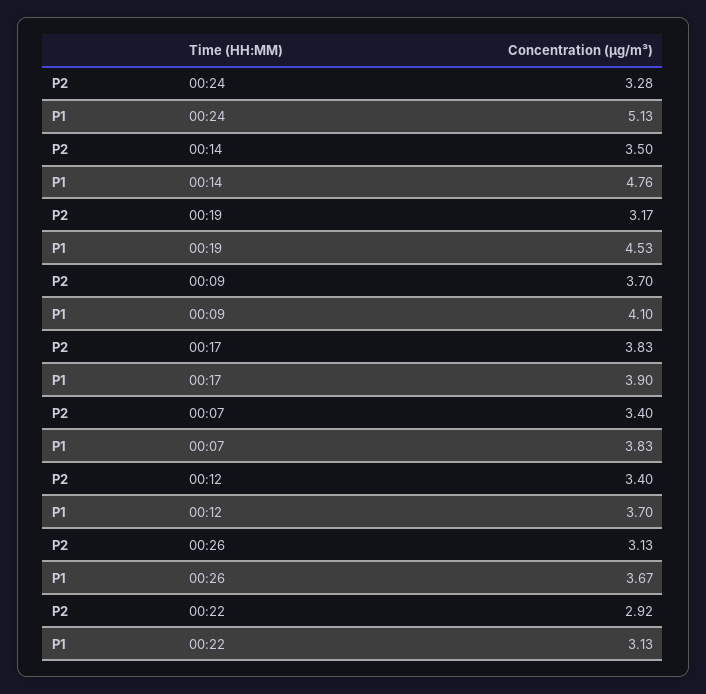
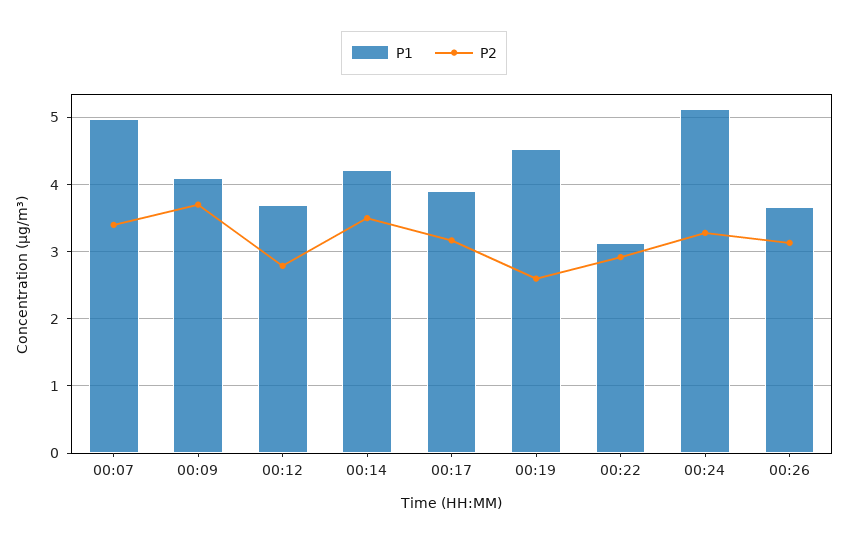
P1, 00:14: 4.76 -> 4.2
P2, 00:19: 3.17 -> 2.6
P2, 00:17: 3.83 -> 3.2
P1, 00:07: 3.83 -> 5
P2, 00:12: 3.4 -> 2.8

